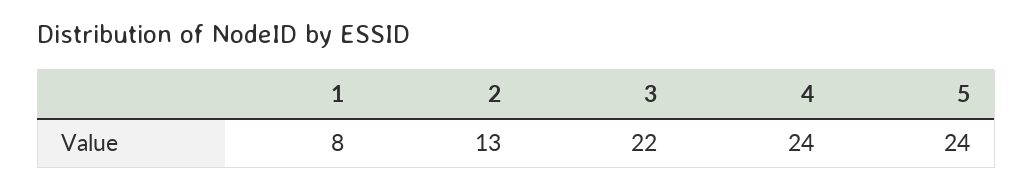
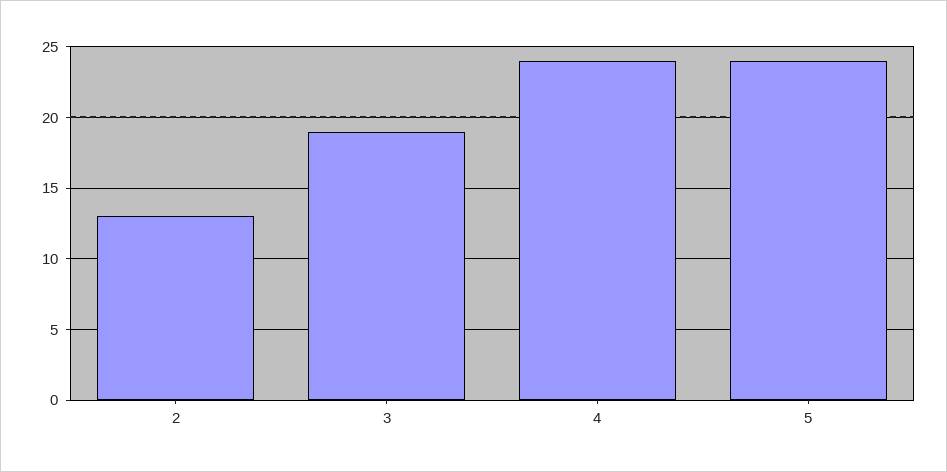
1: 8 -> none
3: 22 -> 19

